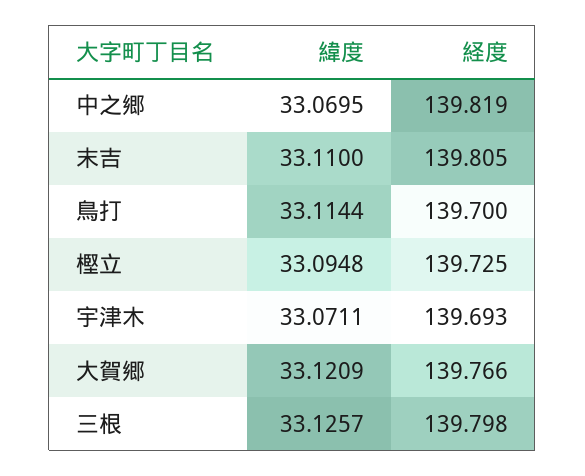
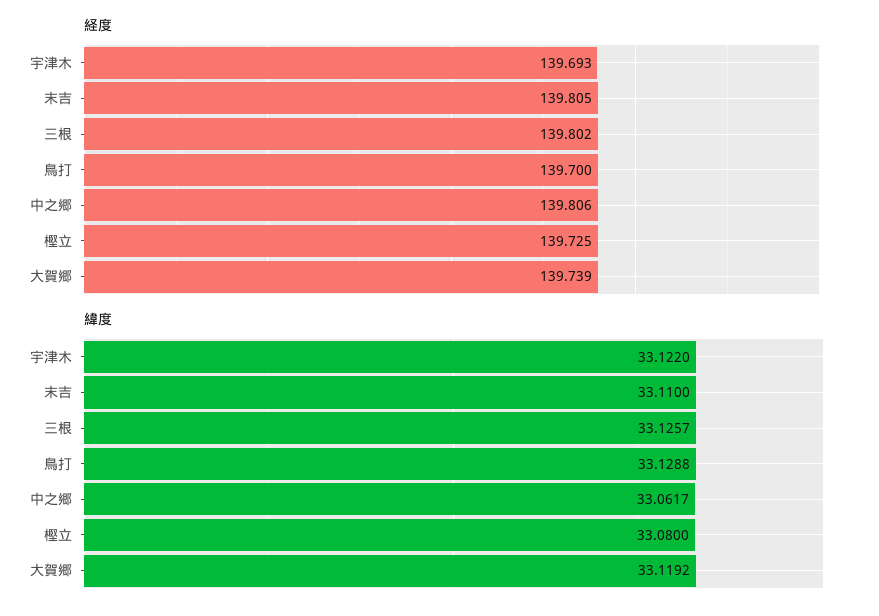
緯度, 中之郷: 33.0695 -> 33.0617
経度, 中之郷: 139.819 -> 139.806
緯度, 鳥打: 33.1144 -> 33.1288
緯度, 樫立: 33.0948 -> 33.08
緯度, 宇津木: 33.0711 -> 33.122
緯度, 大賀郷: 33.1209 -> 33.1192
経度, 大賀郷: 139.766 -> 139.739
経度, 三根: 139.798 -> 139.802

